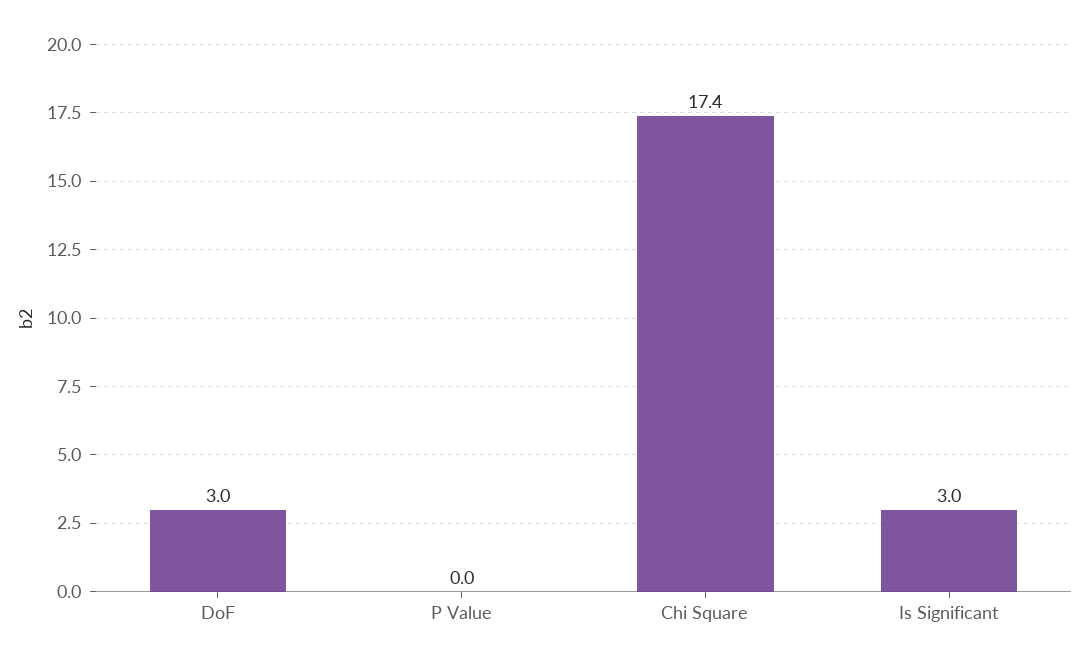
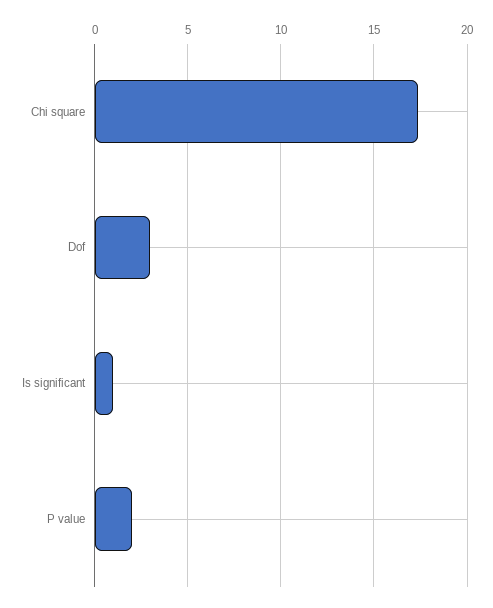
P Value: 0 -> 2
Is Significant: 3 -> 1

